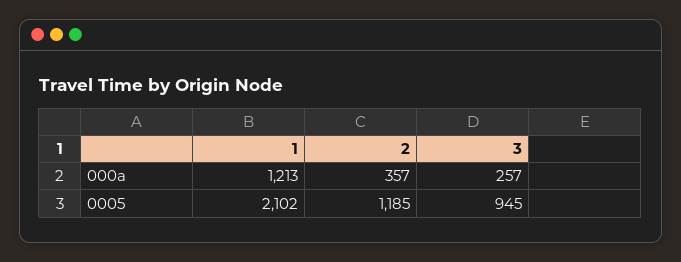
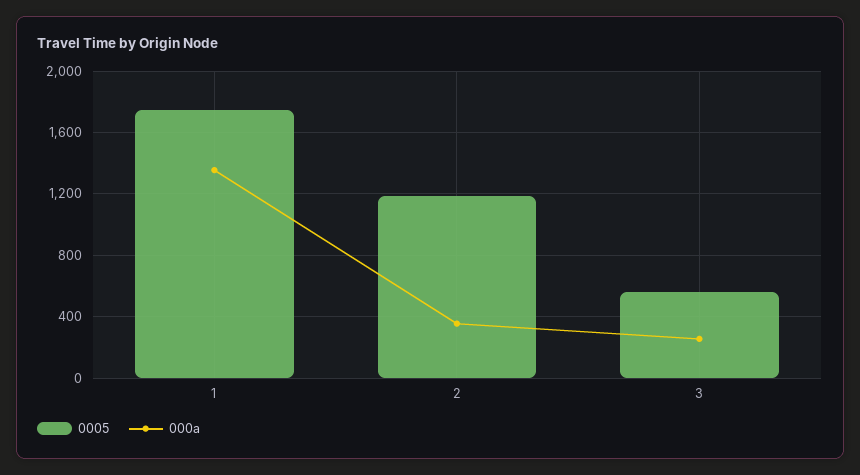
000a, 1: 1213 -> 1350
0005, 1: 2102 -> 1750
0005, 3: 945 -> 550

